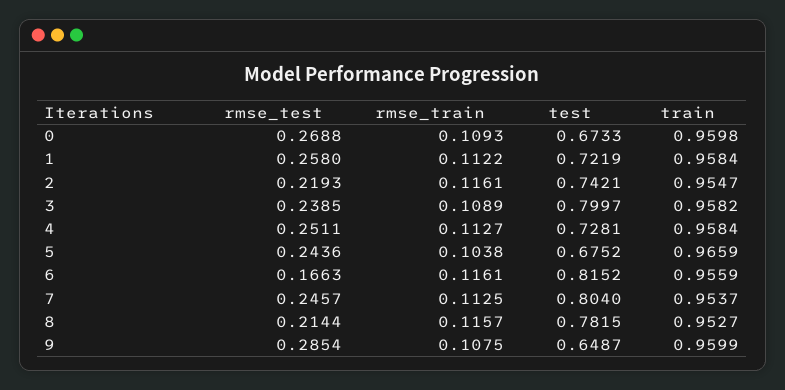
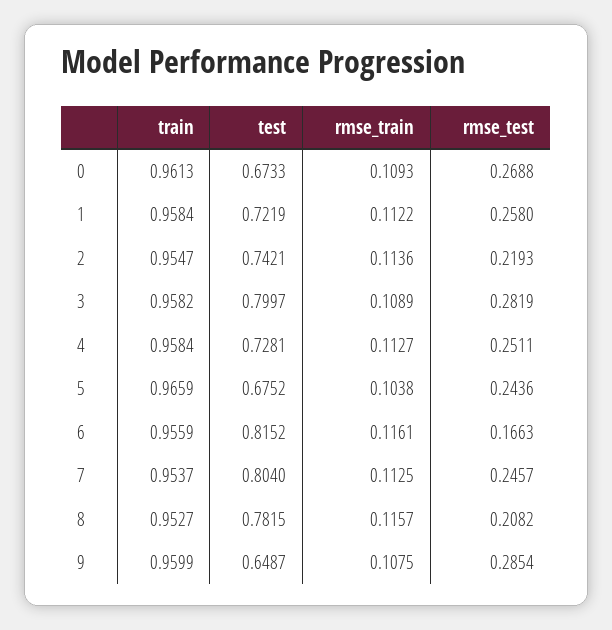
train, 0: 0.9598 -> 0.9613
rmse_train, 2: 0.1161 -> 0.1136
rmse_test, 3: 0.2385 -> 0.2819
rmse_test, 8: 0.2144 -> 0.2082

